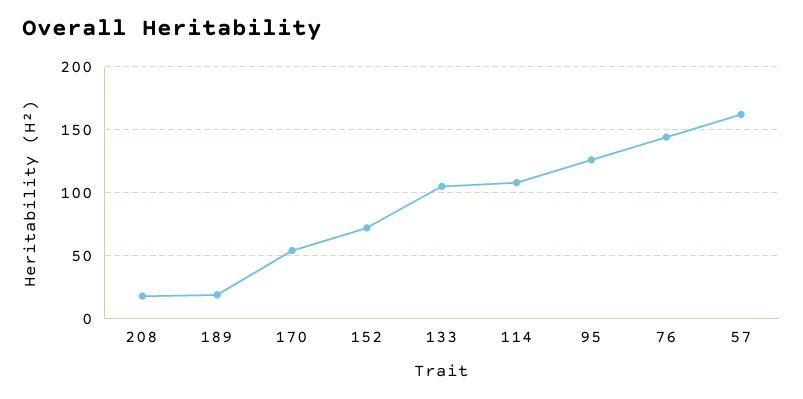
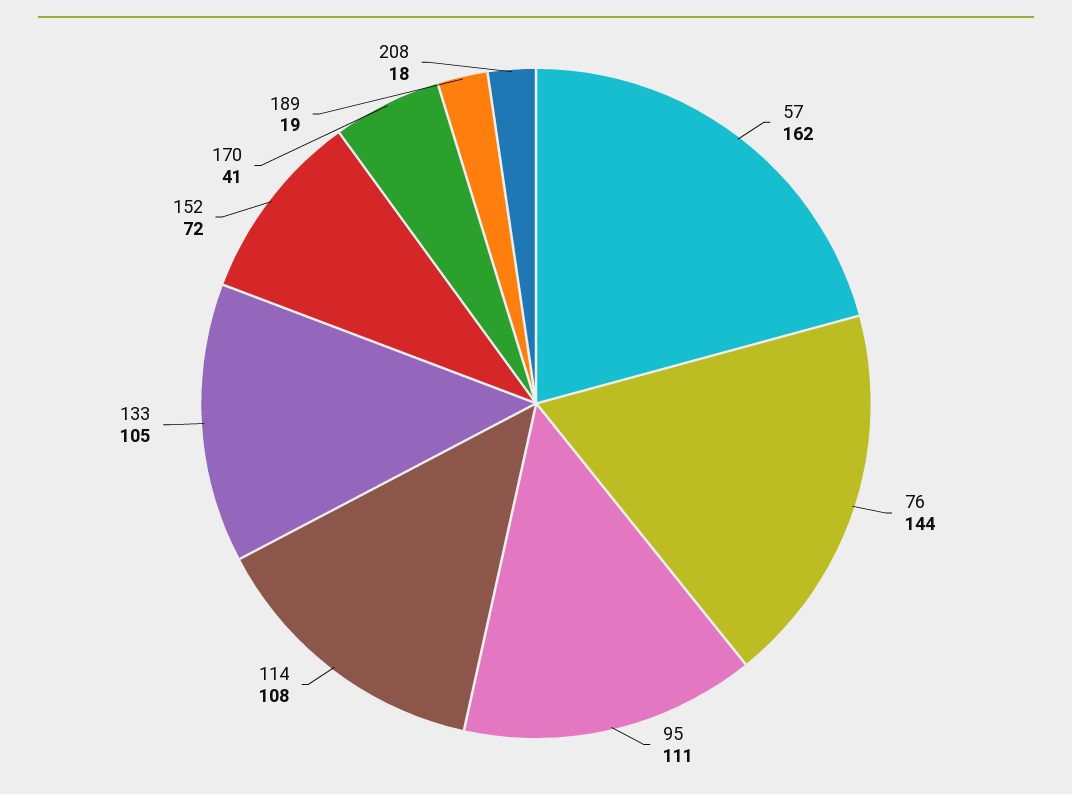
170: 55 -> 41
95: 125 -> 111

